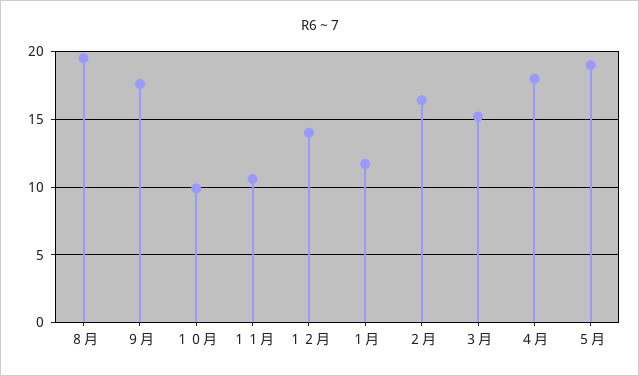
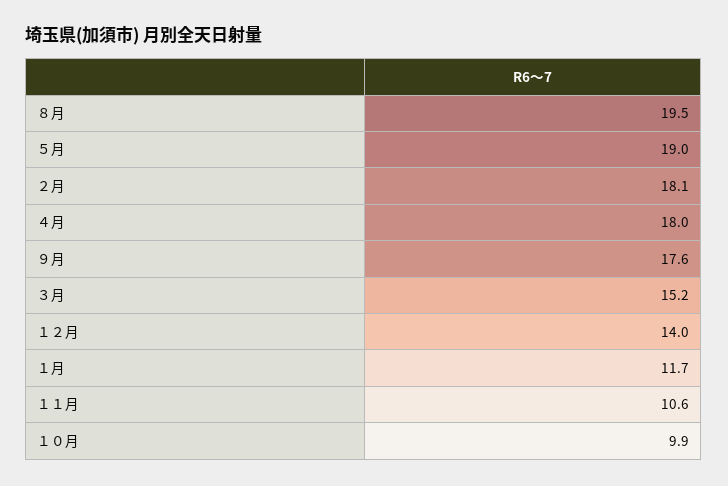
２月: 16.5 -> 18.1

